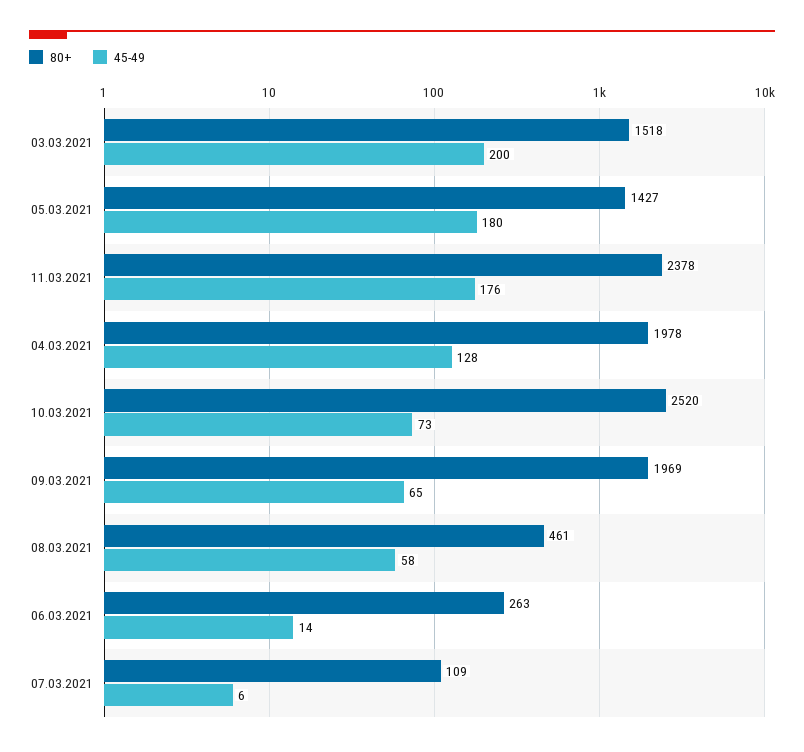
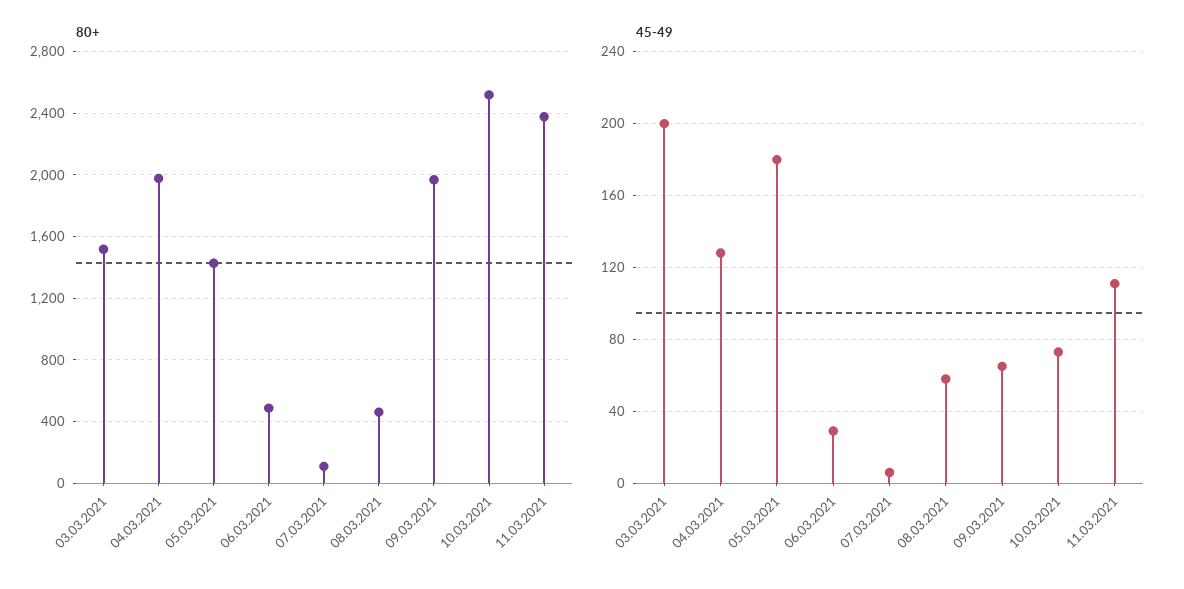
45-49, 11.03.2021: 176 -> 110
80+, 06.03.2021: 263 -> 500
45-49, 06.03.2021: 14 -> 30

